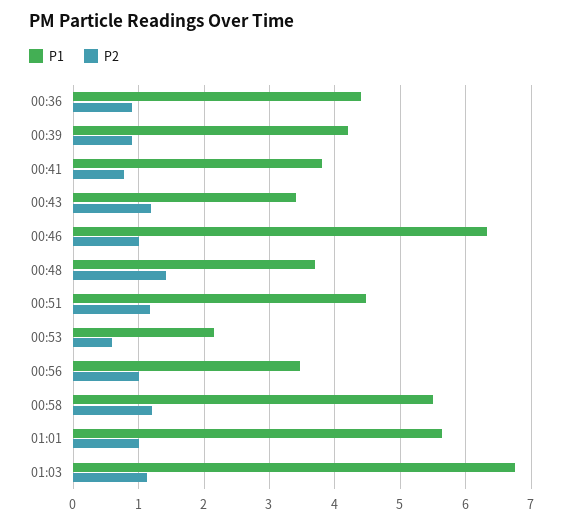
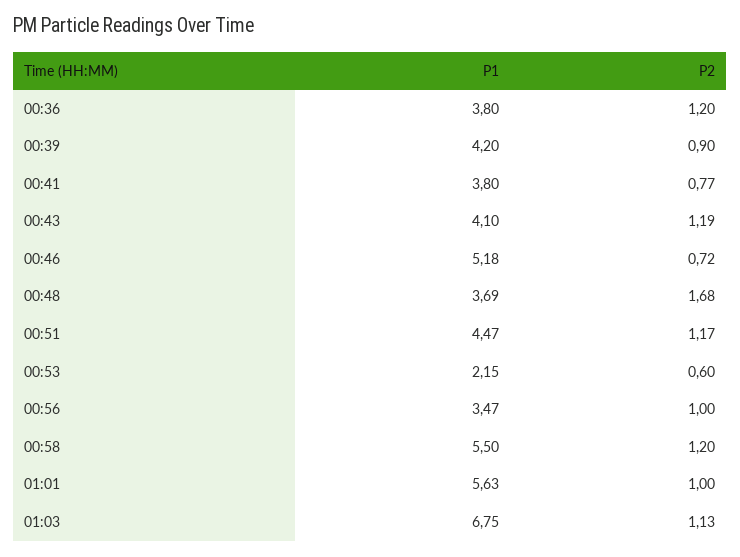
P1, 00:36: 4.4 -> 3.8
P2, 00:36: 0.9 -> 1.2
P1, 00:43: 3.4 -> 4.1
P1, 00:46: 6.3 -> 5.18
P2, 00:46: 1 -> 0.72
P2, 00:48: 1.4 -> 1.68

